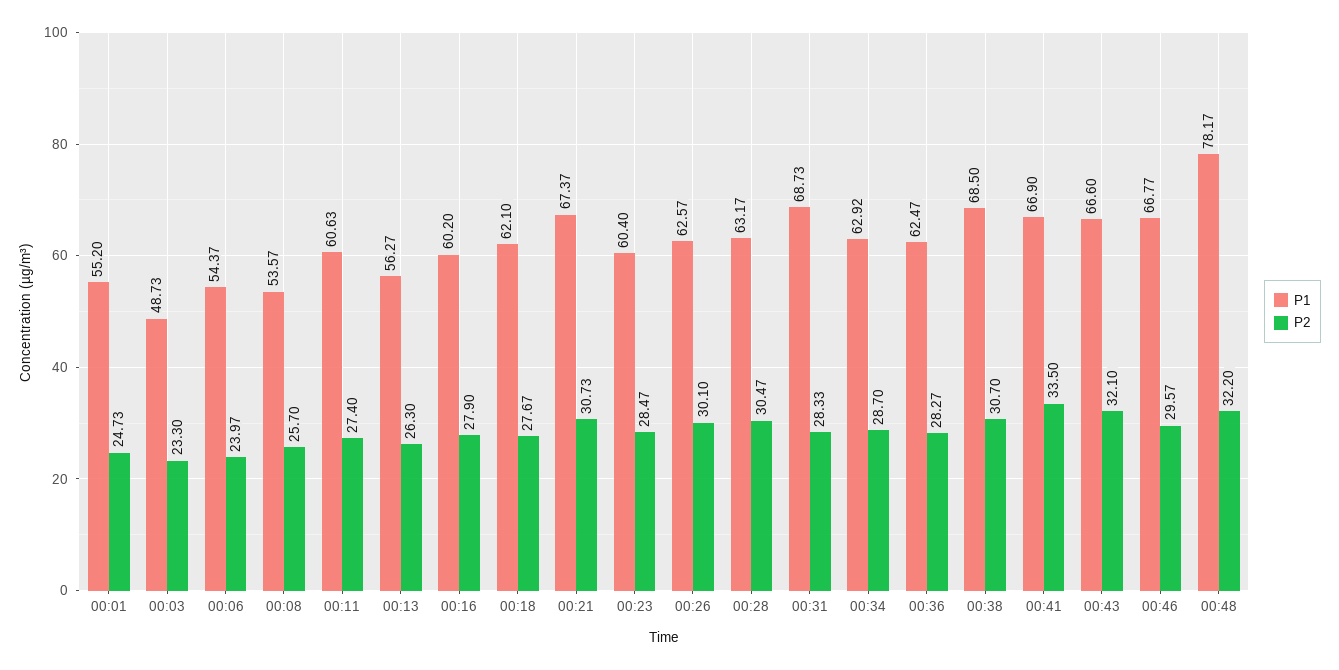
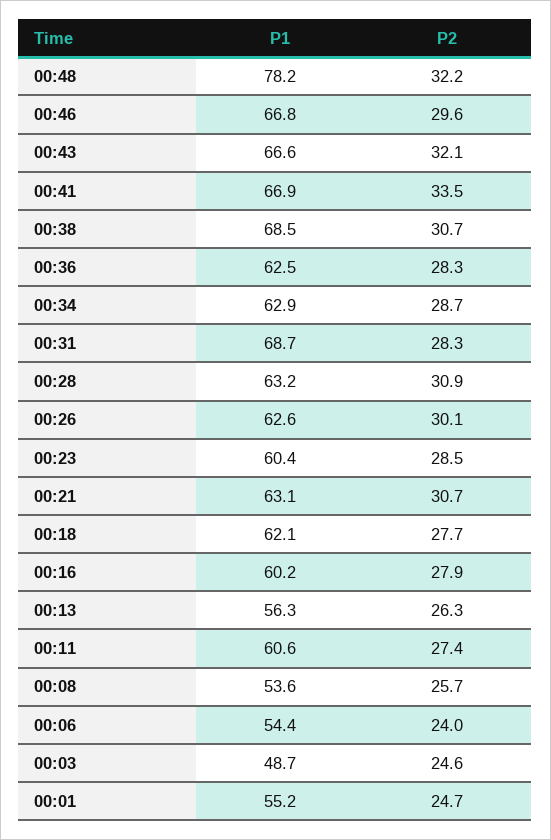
P2, 00:03: 23.3 -> 24.6
P1, 00:21: 67.37 -> 63.1
P2, 00:28: 30.47 -> 30.9

